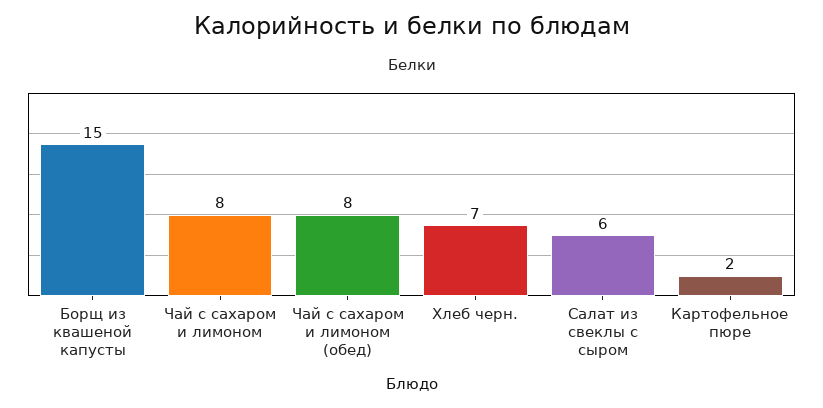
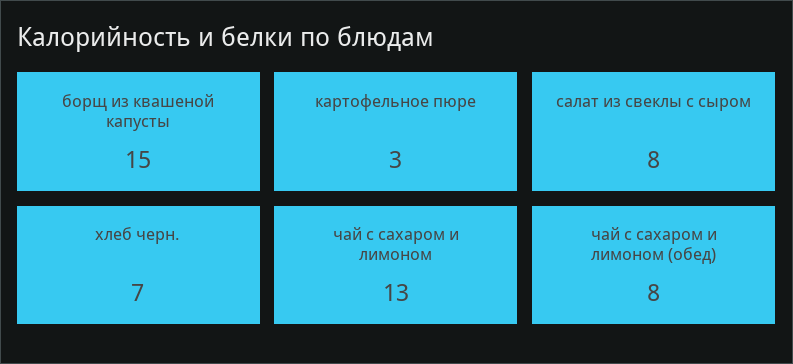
Чай с сахаром и лимоном: 8 -> 13
Салат из свеклы с сыром: 6 -> 8
Картофельное пюре: 2 -> 3

